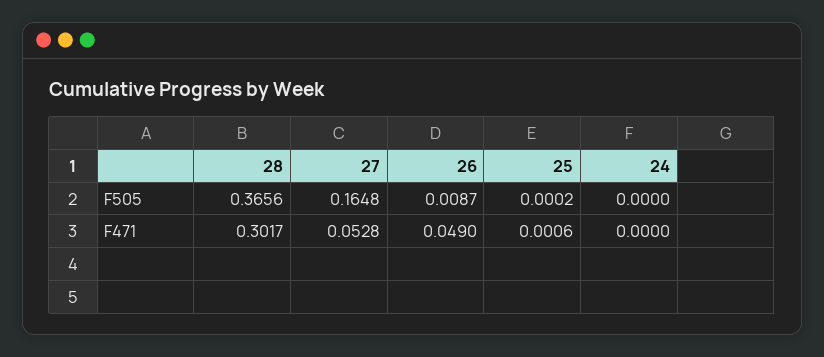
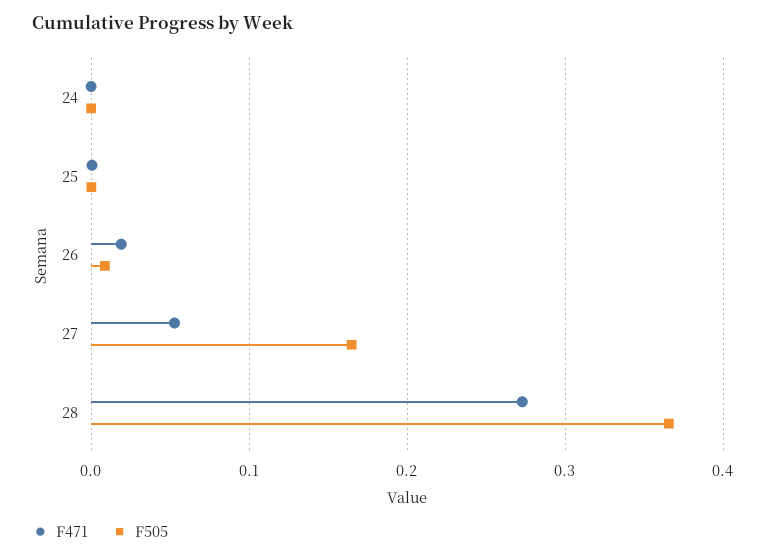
F471, 28: 0.3017 -> 0.27
F471, 26: 0.049 -> 0.02

